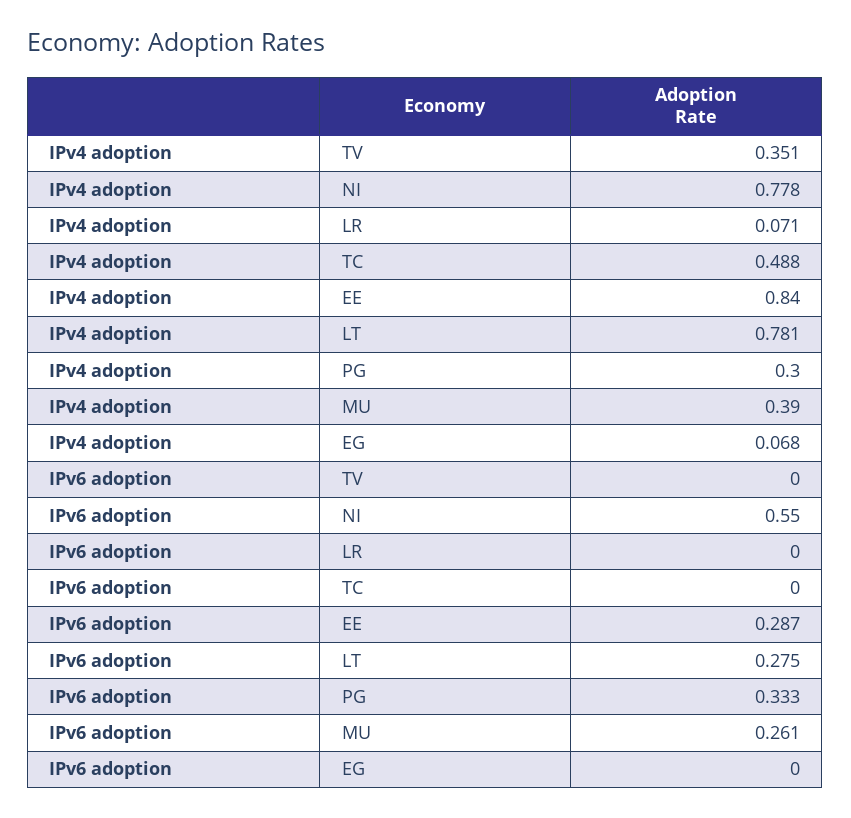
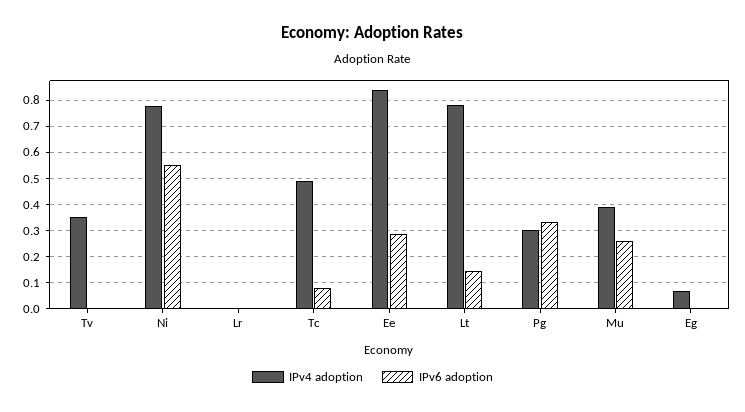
IPv4 adoption, LR: 0.071 -> 0
IPv6 adoption, TC: 0 -> 0.075
IPv6 adoption, LT: 0.275 -> 0.15

